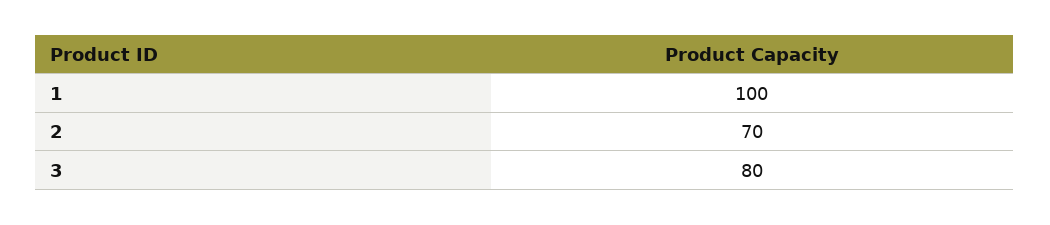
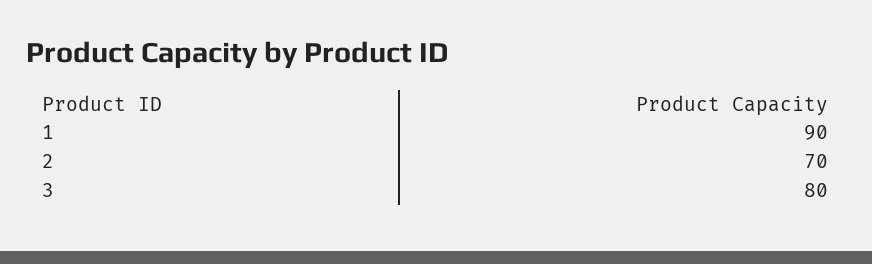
1: 100 -> 90

